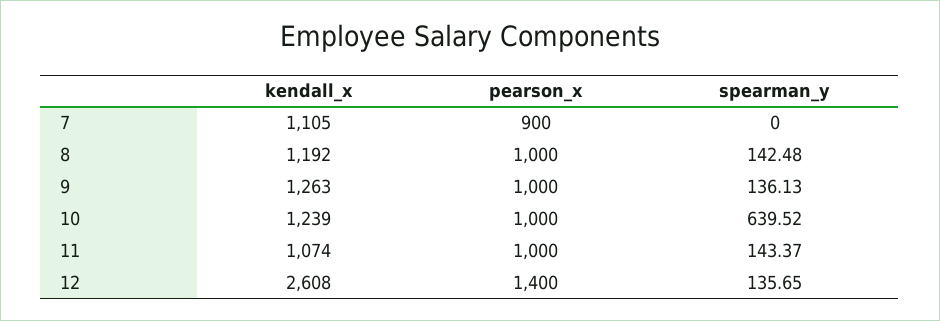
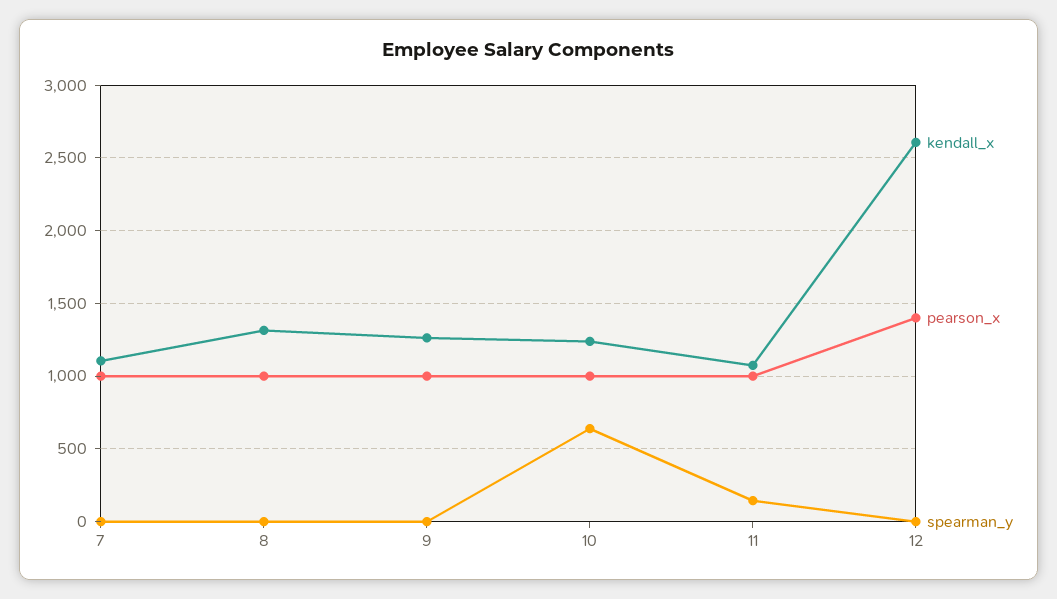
pearson_x, 7: 900 -> 1000
kendall_x, 8: 1192 -> 1300
spearman_y, 8: 142.48 -> 0
spearman_y, 9: 136.13 -> 0
spearman_y, 12: 135.65 -> 0

